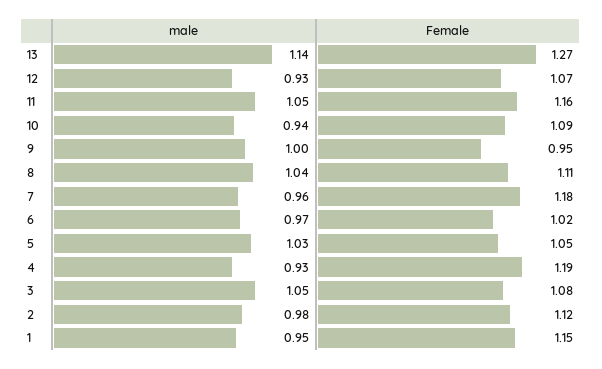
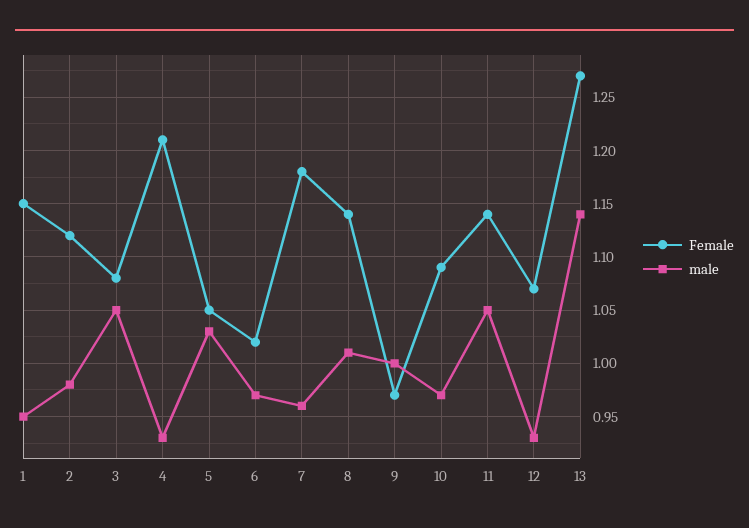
Female, 11: 1.16 -> 1.14
male, 10: 0.94 -> 0.97
Female, 9: 0.95 -> 0.97
male, 8: 1.04 -> 1.01
Female, 8: 1.11 -> 1.14
Female, 4: 1.19 -> 1.21

